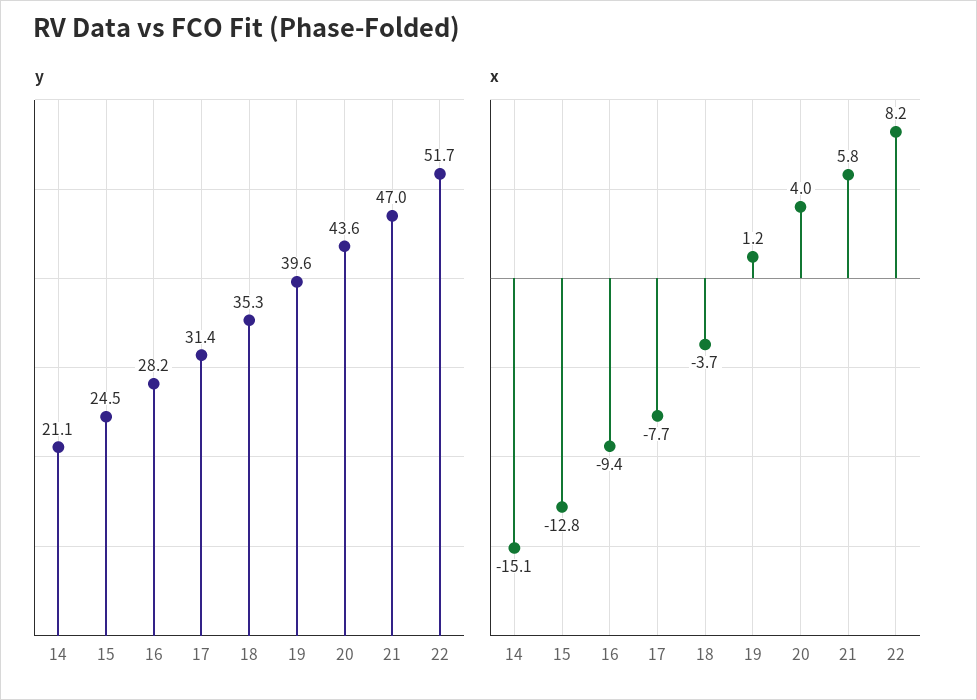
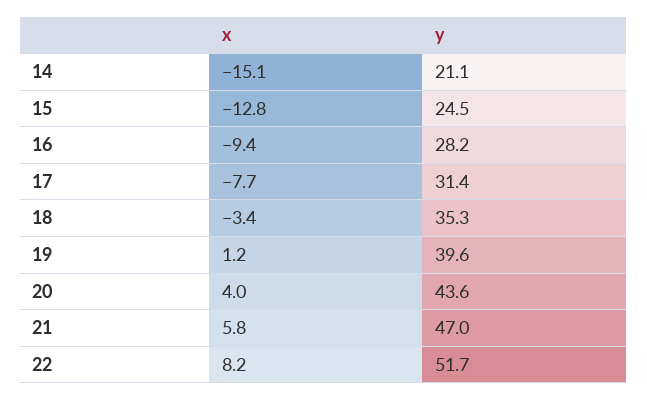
x, 18: -3.7 -> -3.4

